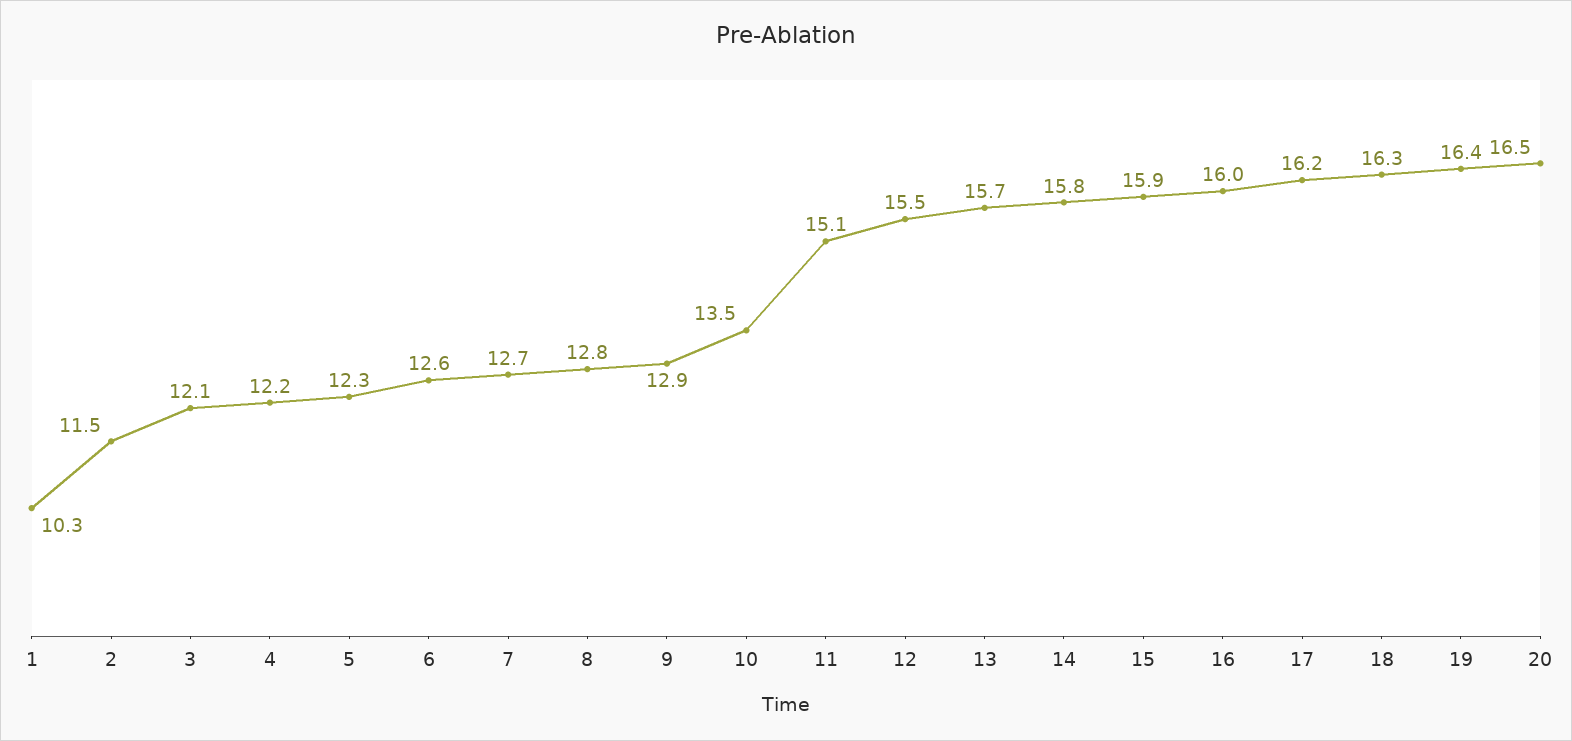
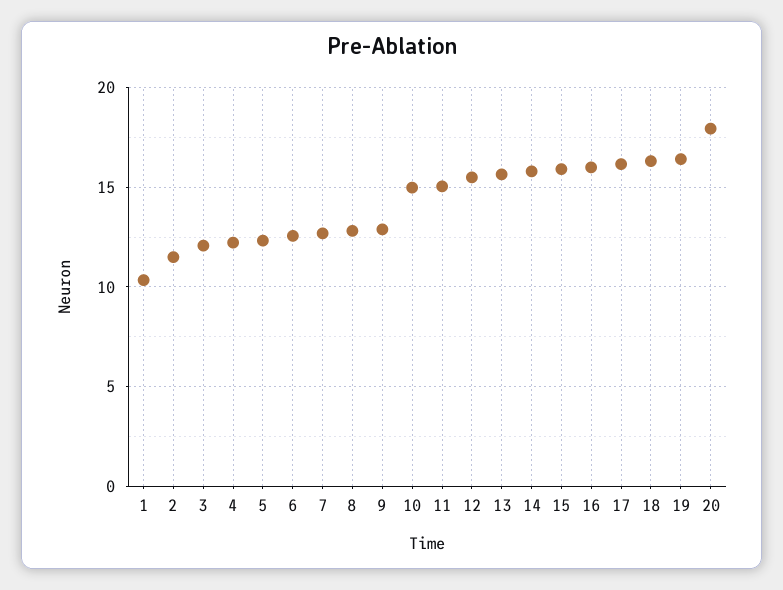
10: 13.5 -> 15
20: 16.5 -> 18

